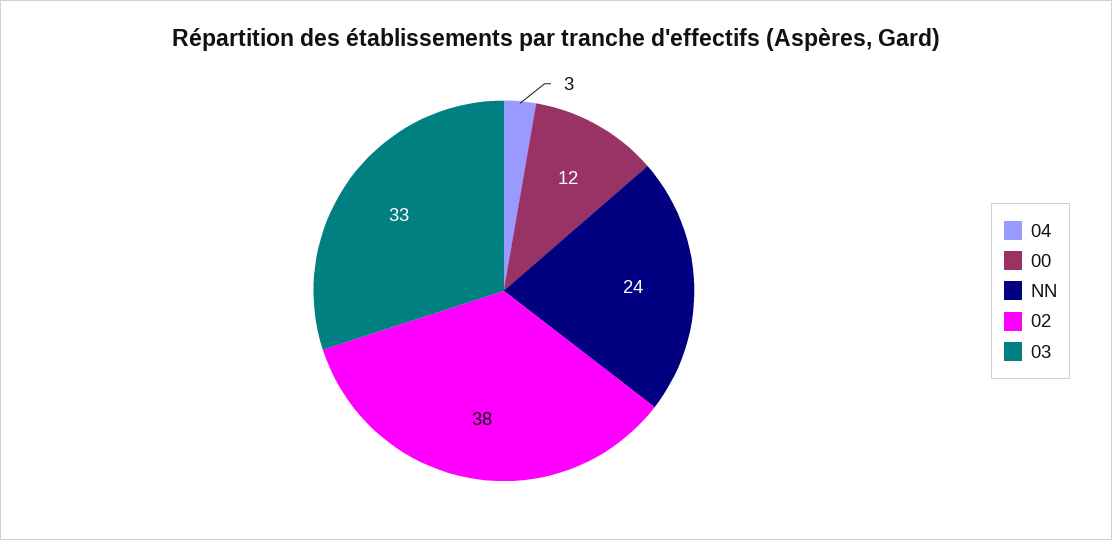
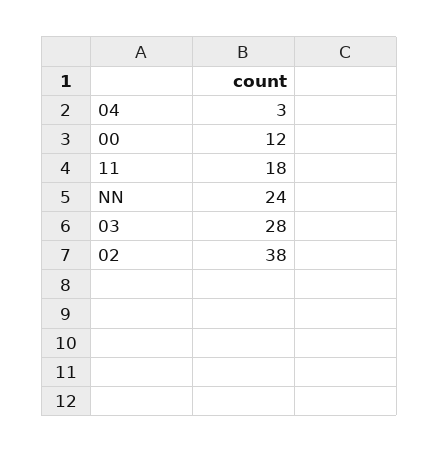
03: 33 -> 28
11: none -> 18

